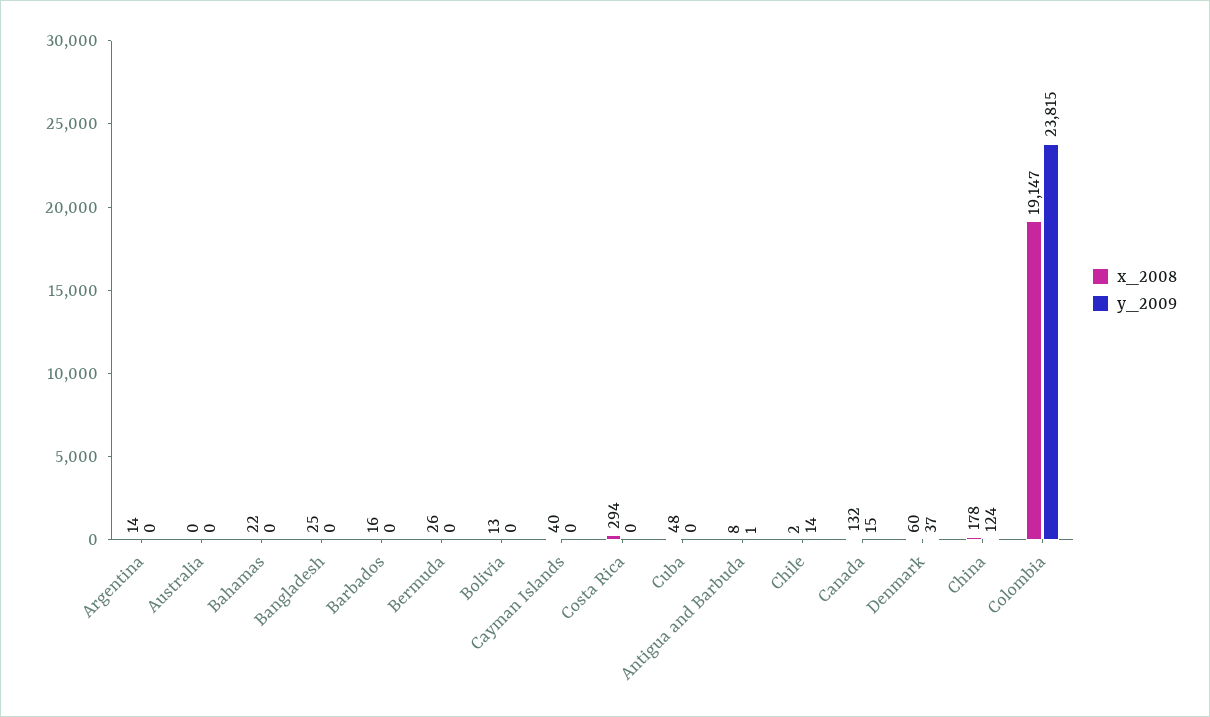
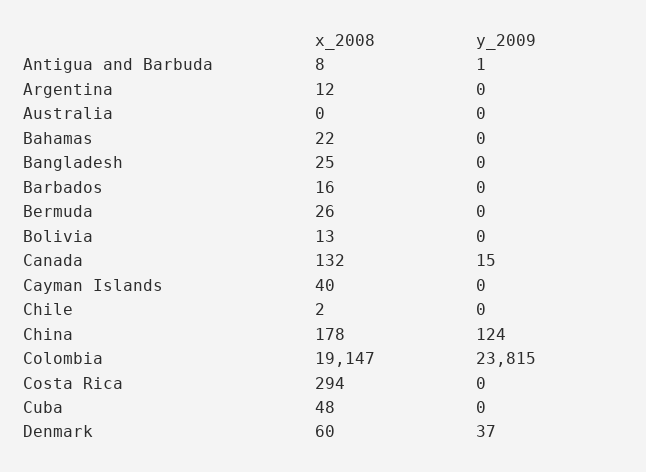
x_2008, Argentina: 14 -> 12
y_2009, Chile: 14 -> 0

